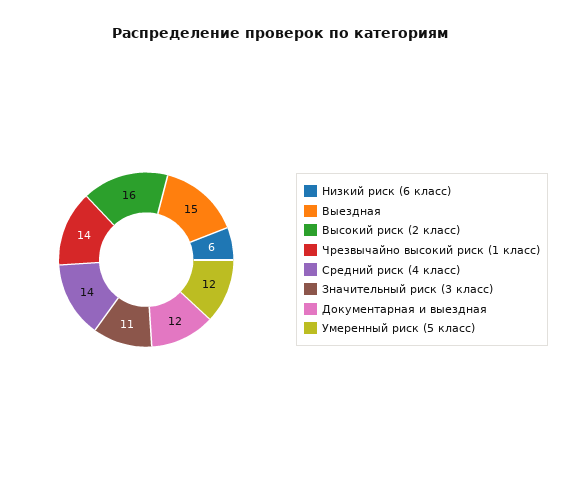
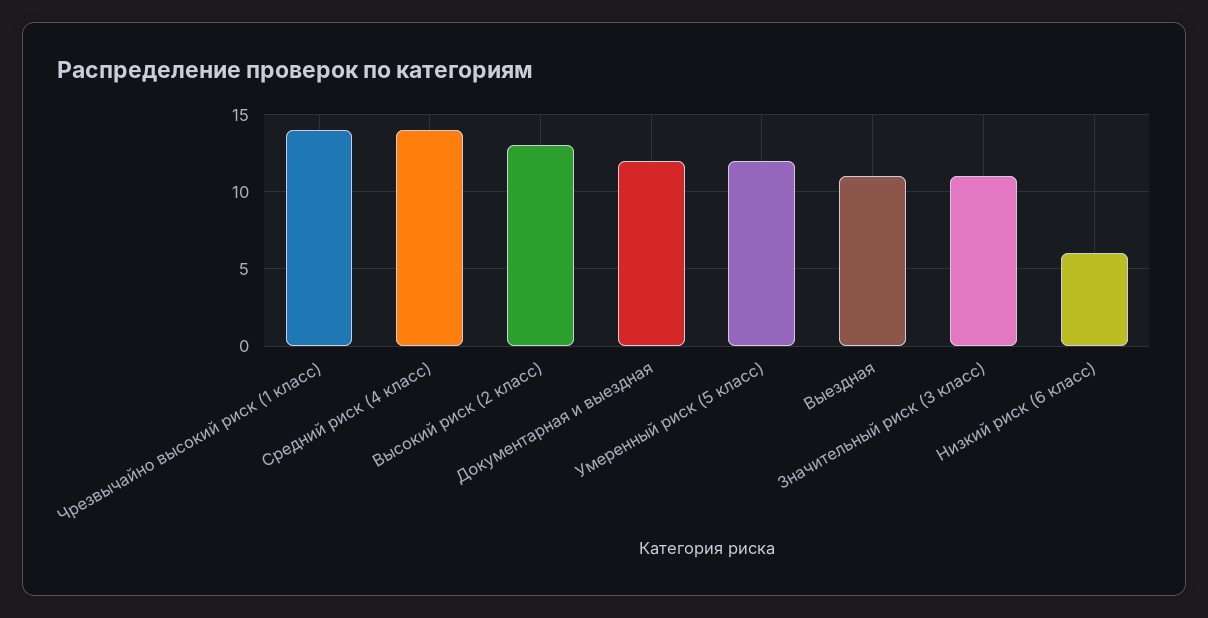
Выездная: 15 -> 11
Высокий риск (2 класс): 16 -> 13

